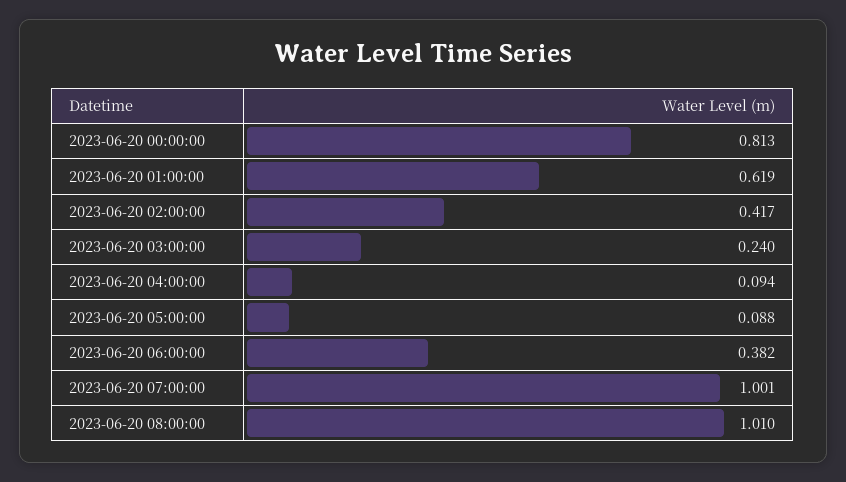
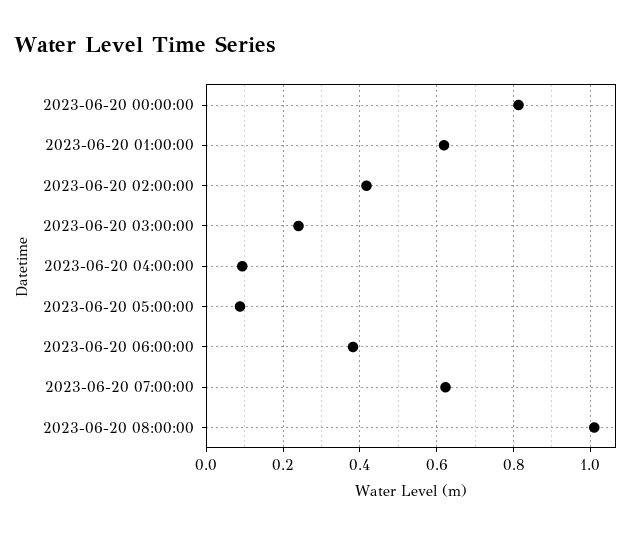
2023-06-20 07:00:00: 1.001 -> 0.62

